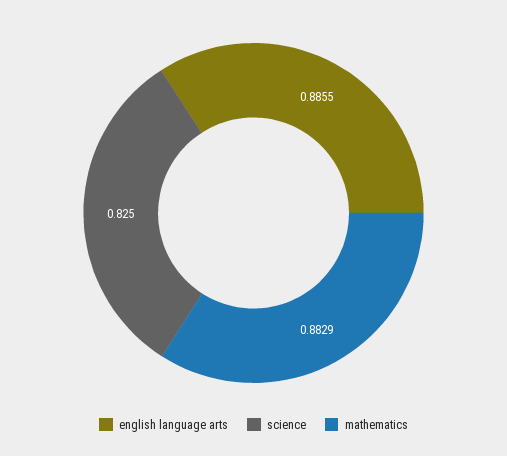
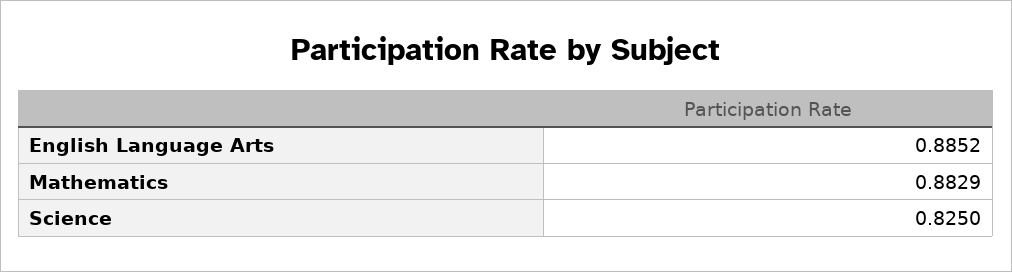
english language arts: 0.8855 -> 0.8852

